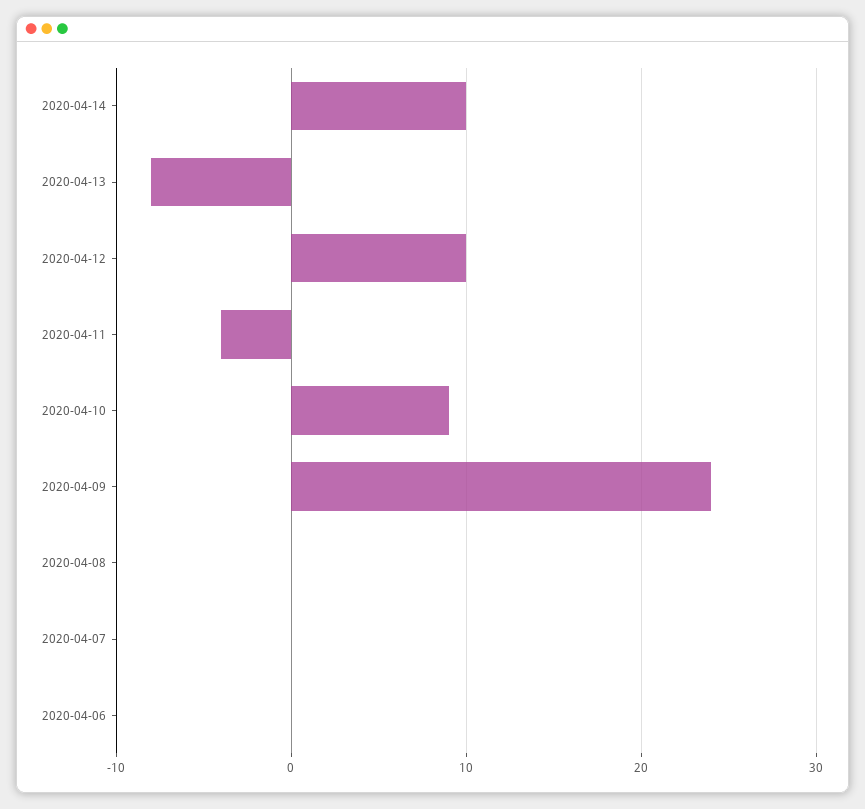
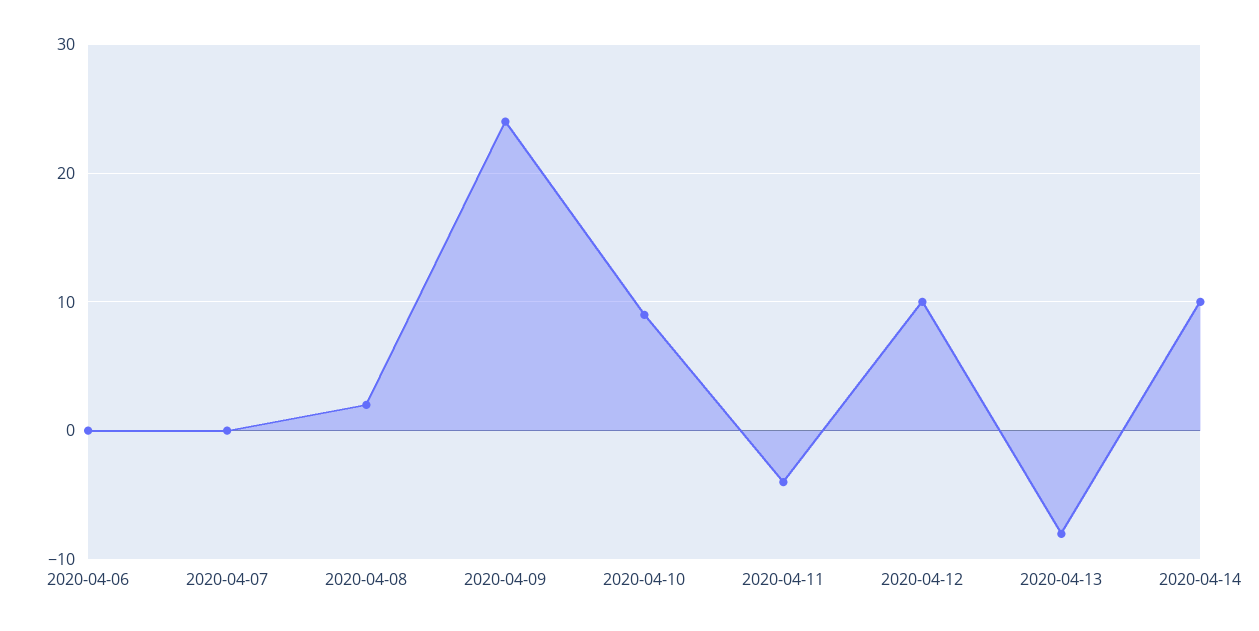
2020-04-08: 0 -> 2

